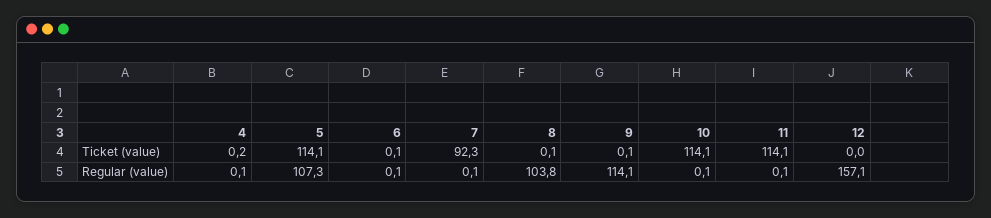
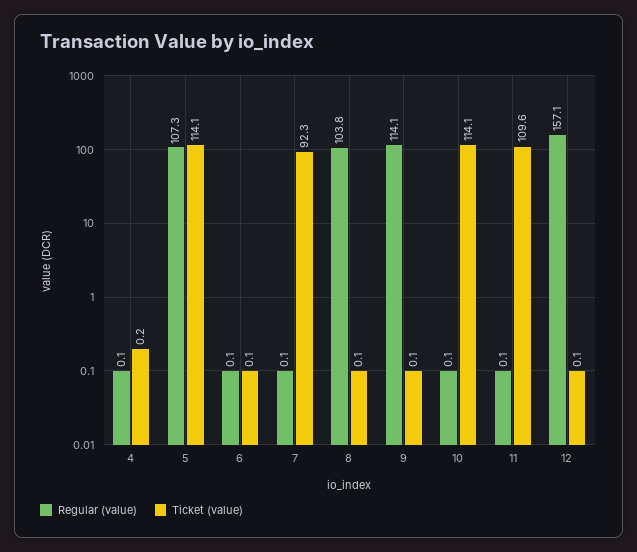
Ticket (value), 11: 114.1 -> 109.6
Ticket (value), 12: 0 -> 0.1

